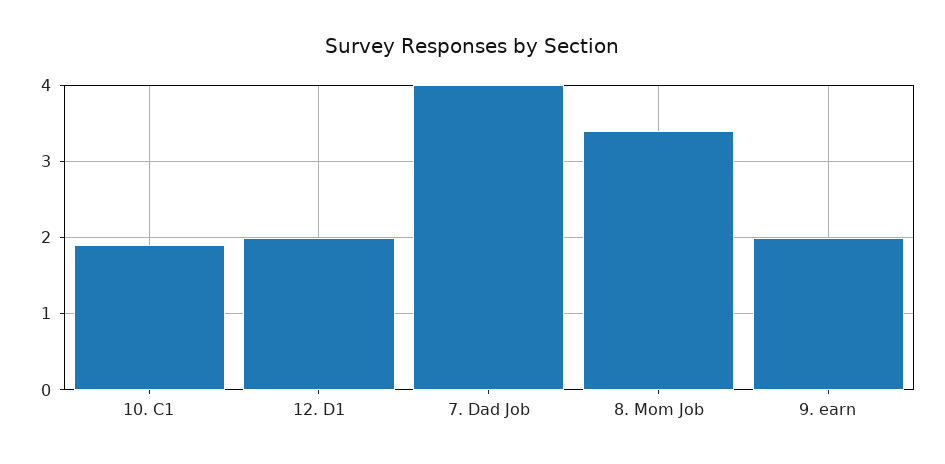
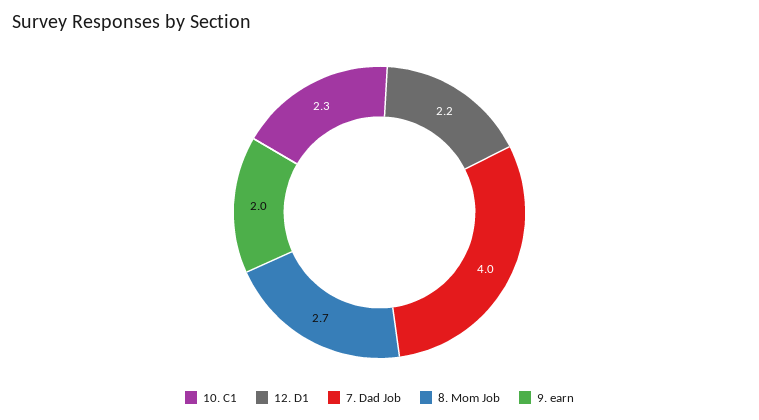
10. C1: 1.9 -> 2.3
12. D1: 2 -> 2.2
8. Mom Job: 3.4 -> 2.7

